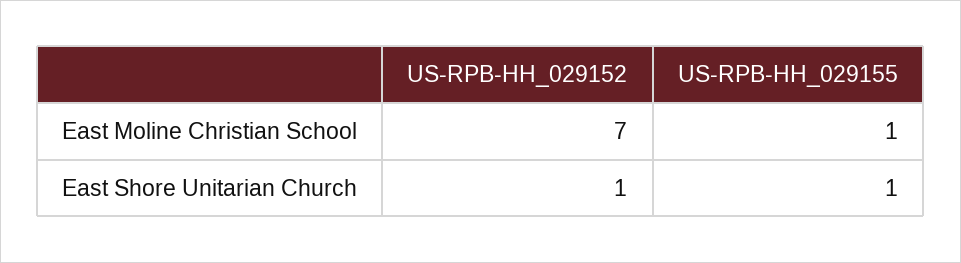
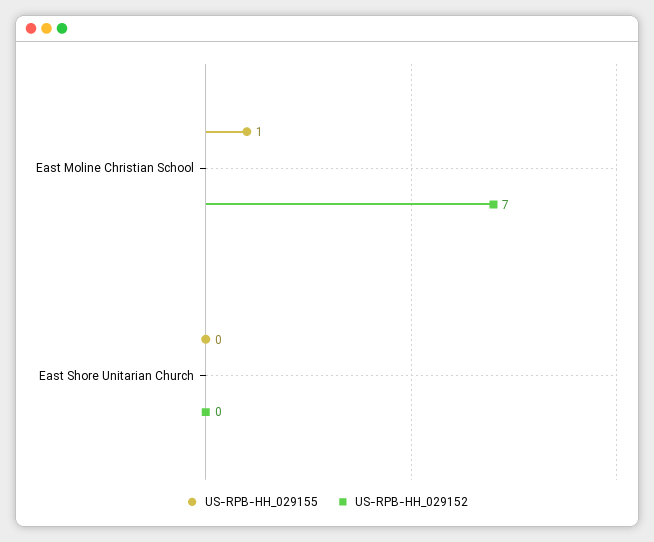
US-RPB-HH_029152, East Shore Unitarian Church: 1 -> 0
US-RPB-HH_029155, East Shore Unitarian Church: 1 -> 0

